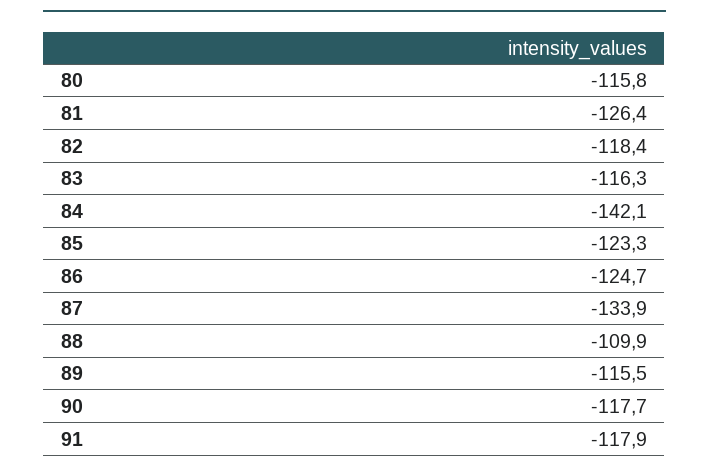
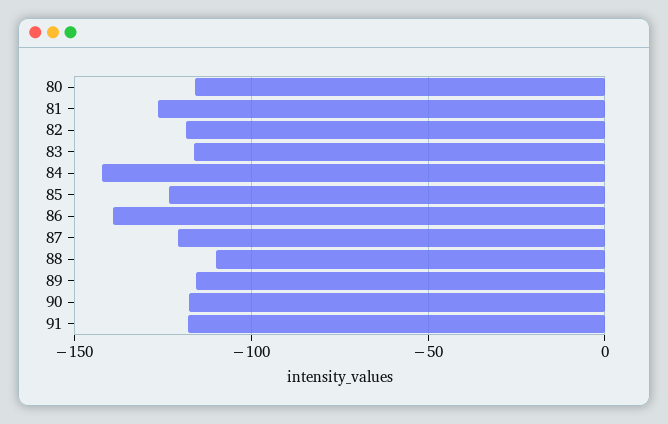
86: -124.7 -> -140
87: -133.9 -> -120

